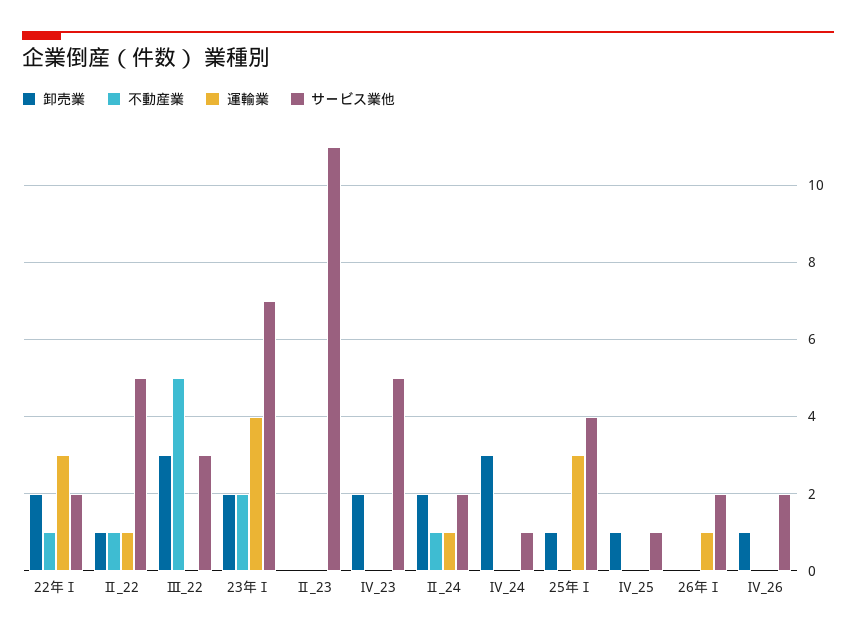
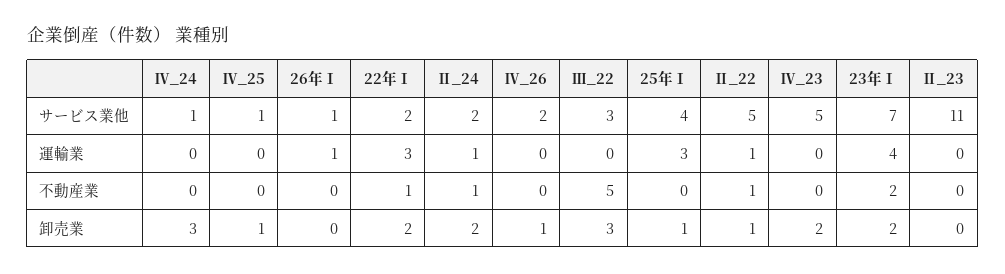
サービス業他, 26年Ⅰ: 2 -> 1

